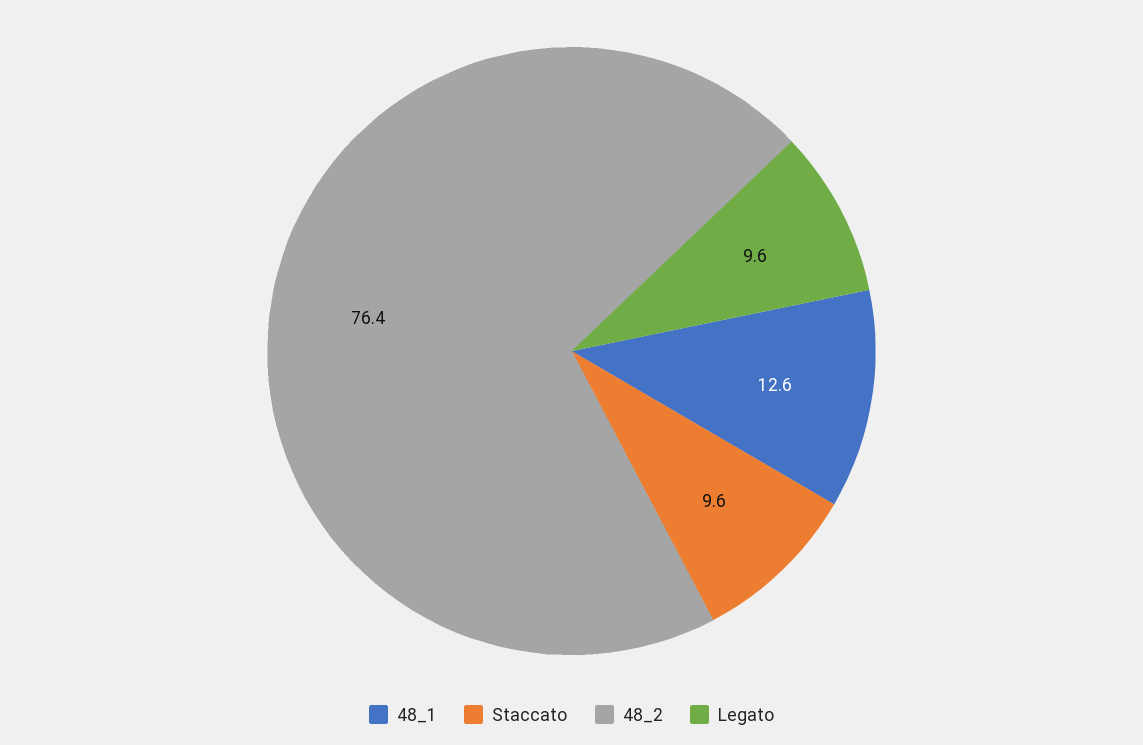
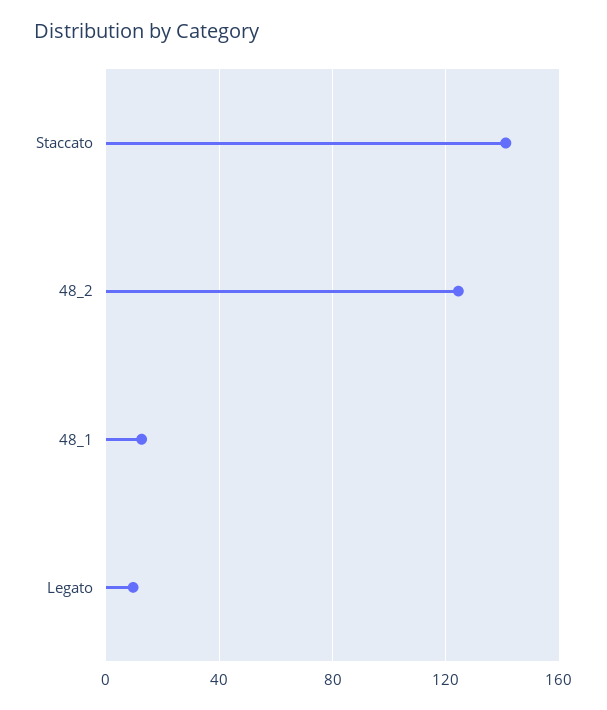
Staccato: 9.6 -> 140
48_2: 76.4 -> 125

